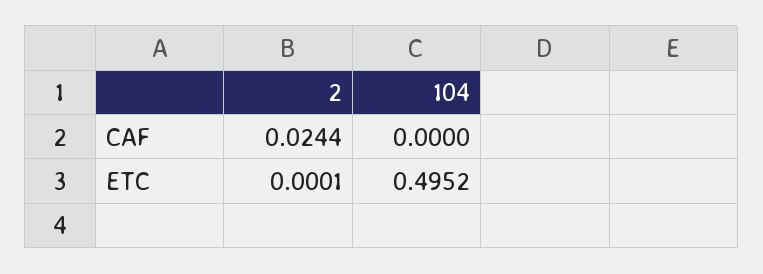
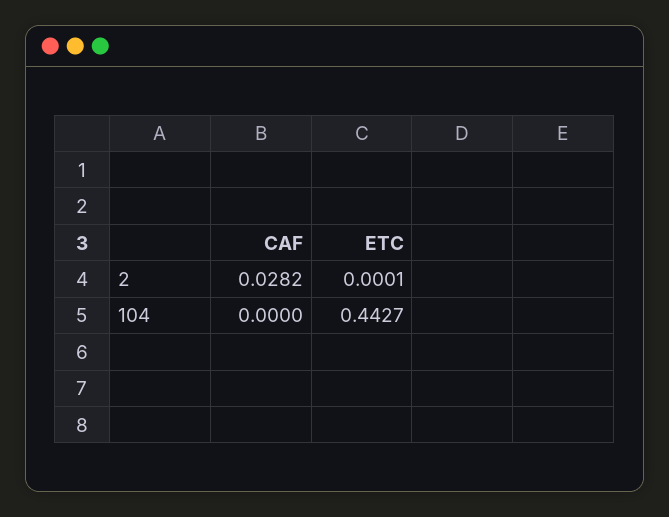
2, CAF: 0.0244 -> 0.0282
104, ETC: 0.4952 -> 0.4427

